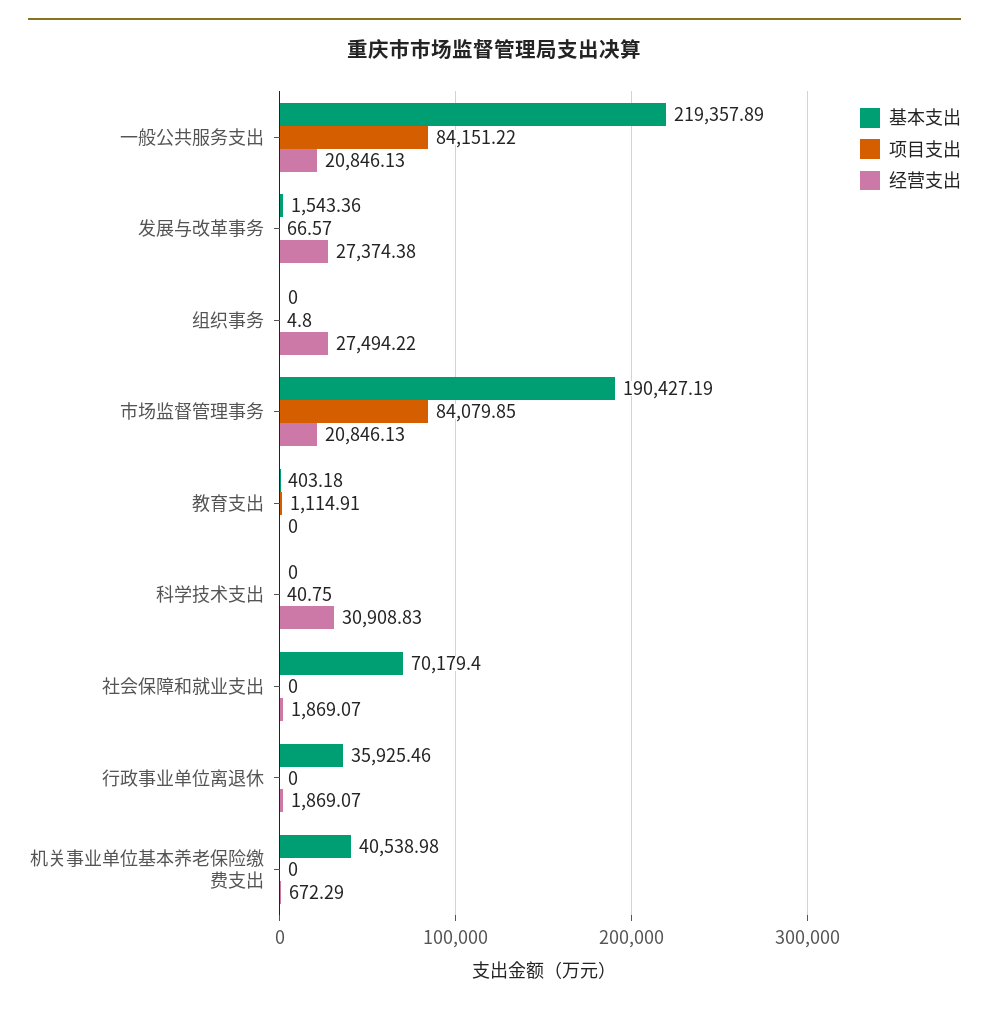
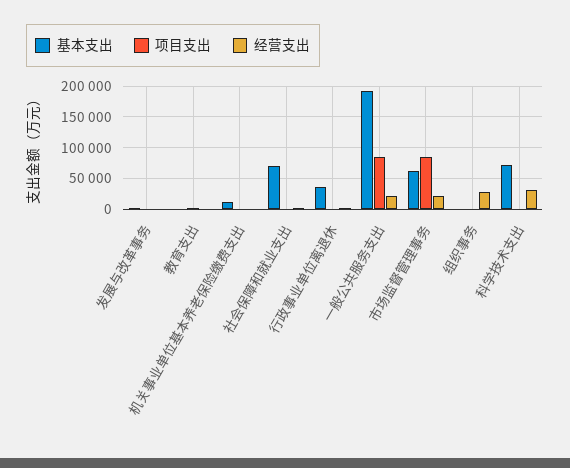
基本支出, 一般公共服务支出: 219357.89 -> 190000
经营支出, 发展与改革事务: 27374.38 -> 0
基本支出, 市场监督管理事务: 190427.19 -> 60000
基本支出, 科学技术支出: 0 -> 70000
基本支出, 机关事业单位基本养老保险缴费支出: 40538.98 -> 10000

